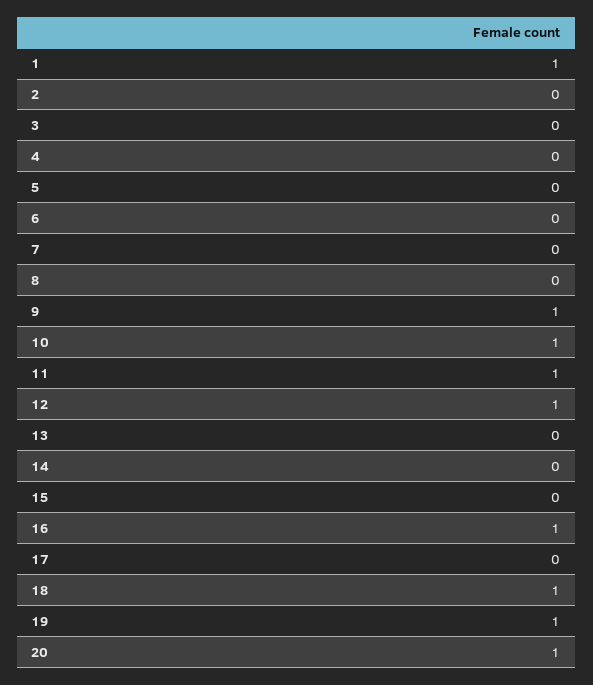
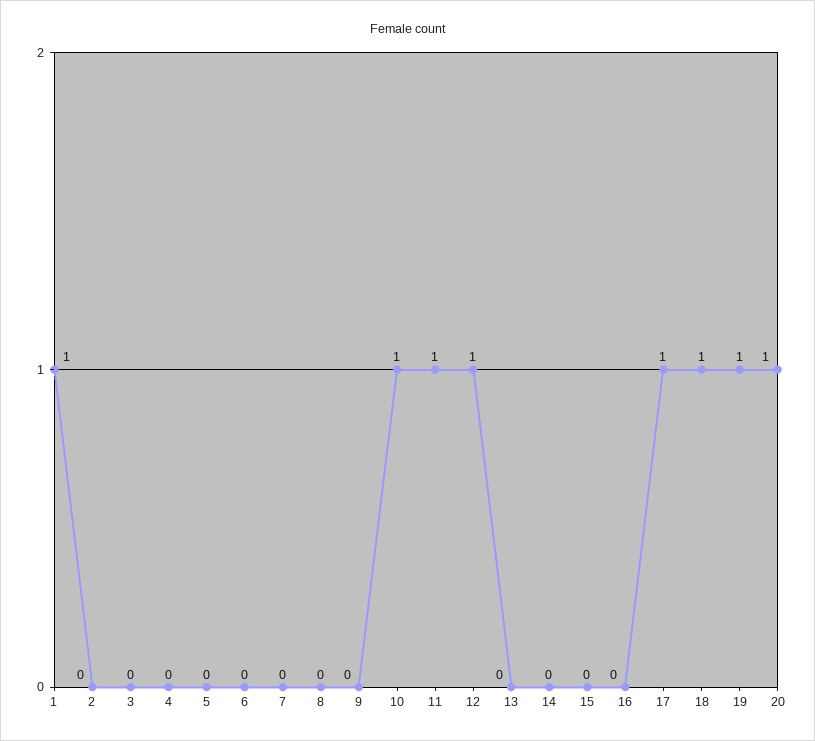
9: 1 -> 0
16: 1 -> 0
17: 0 -> 1

